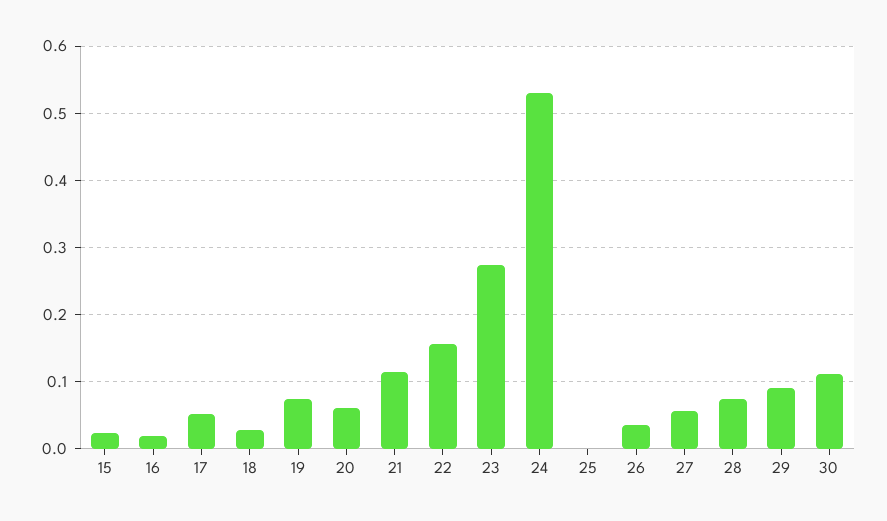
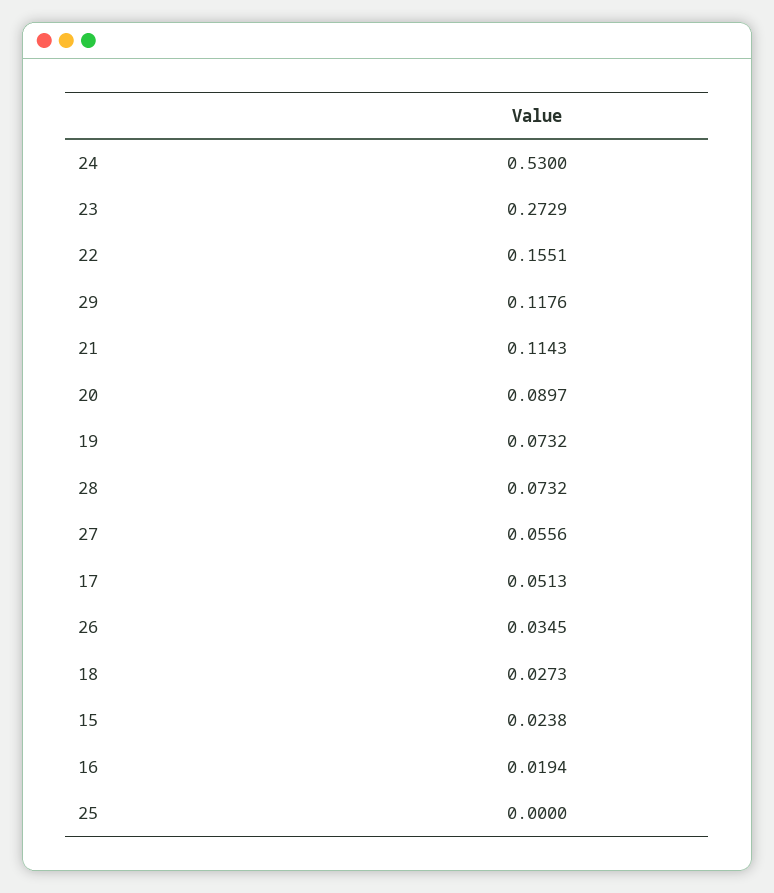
20: 0.06 -> 0.0897
29: 0.09 -> 0.1176
30: 0.11 -> none

